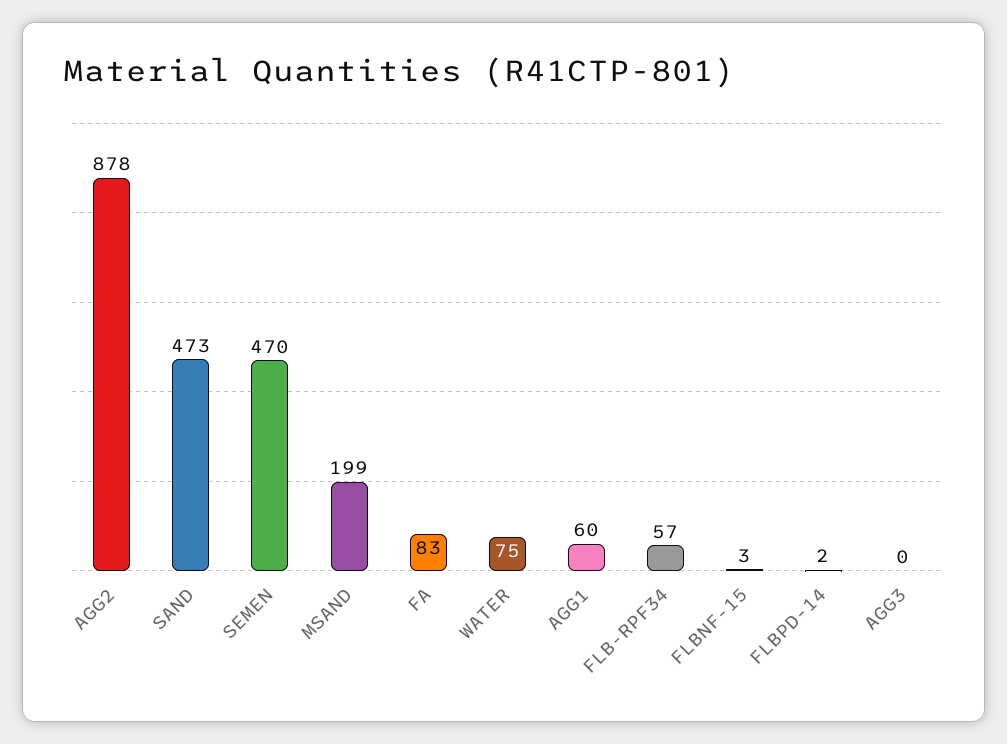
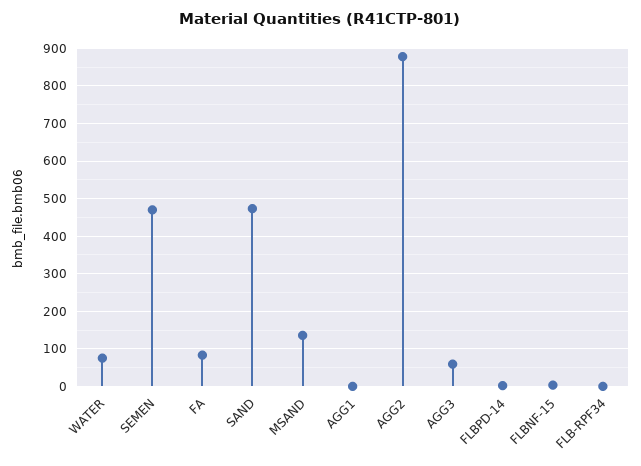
MSAND: 199 -> 140
AGG1: 60 -> 0
FLB-RPF34: 57 -> 0
AGG3: 0 -> 60

